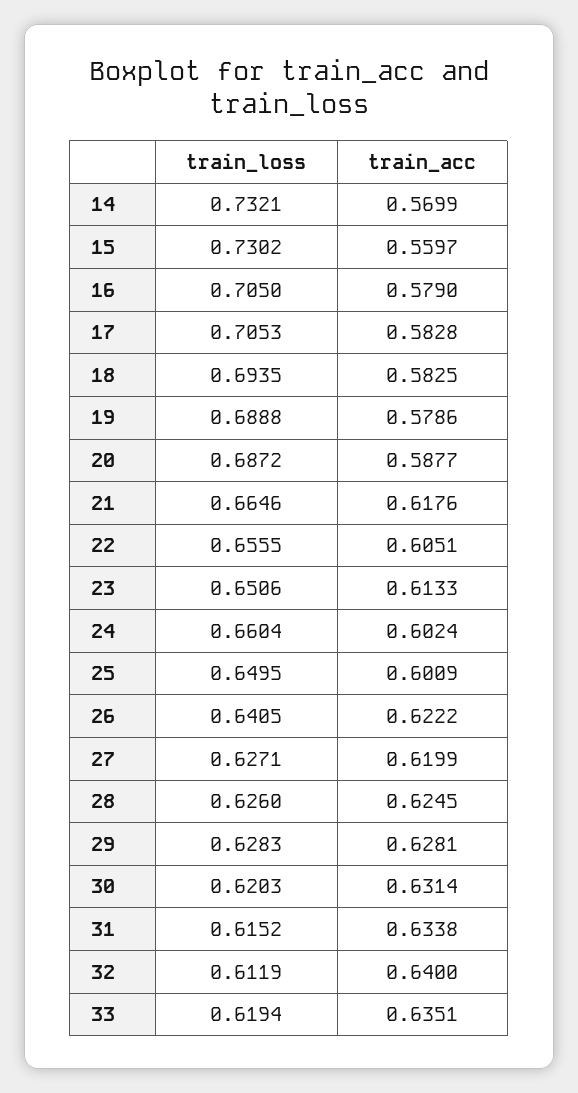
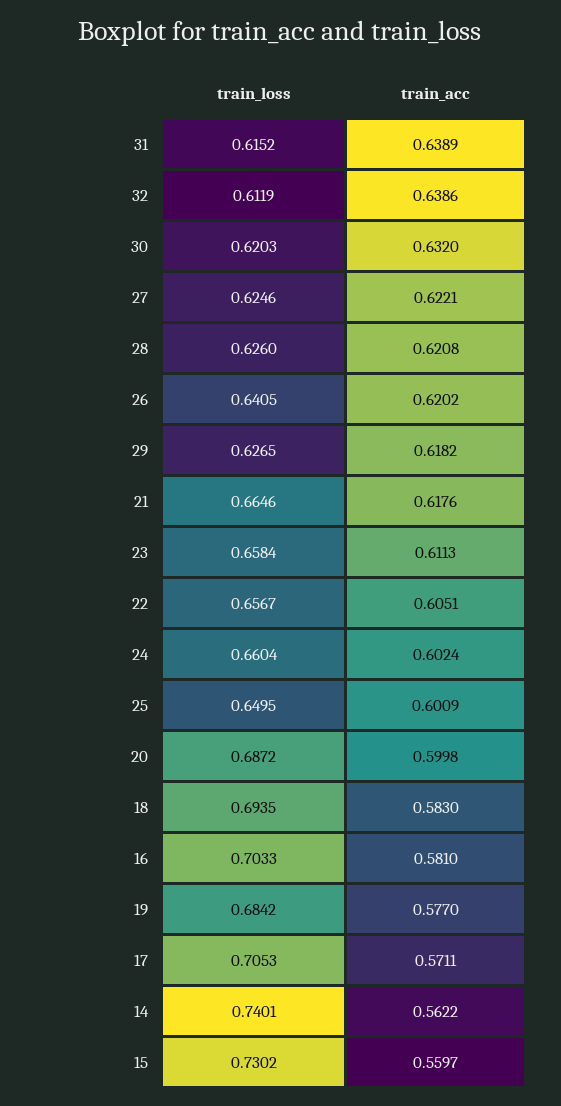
train_loss, 14: 0.7321 -> 0.7401
train_acc, 14: 0.5699 -> 0.5622
train_loss, 16: 0.705 -> 0.7033
train_acc, 16: 0.579 -> 0.581
train_acc, 17: 0.5828 -> 0.5711
train_acc, 18: 0.5825 -> 0.583
train_loss, 19: 0.6888 -> 0.6842
train_acc, 19: 0.5786 -> 0.577
train_acc, 20: 0.5877 -> 0.5998
train_loss, 22: 0.6555 -> 0.6567
train_loss, 23: 0.6506 -> 0.6584
train_acc, 23: 0.6133 -> 0.6113
train_acc, 26: 0.6222 -> 0.6202
train_loss, 27: 0.6271 -> 0.6246
train_acc, 27: 0.6199 -> 0.6221
train_acc, 28: 0.6245 -> 0.6208
train_loss, 29: 0.6283 -> 0.6265
train_acc, 29: 0.6281 -> 0.6182
train_acc, 30: 0.6314 -> 0.632
train_acc, 31: 0.6338 -> 0.6389
train_acc, 32: 0.64 -> 0.6386
train_loss, 33: 0.6194 -> none
train_acc, 33: 0.6351 -> none

